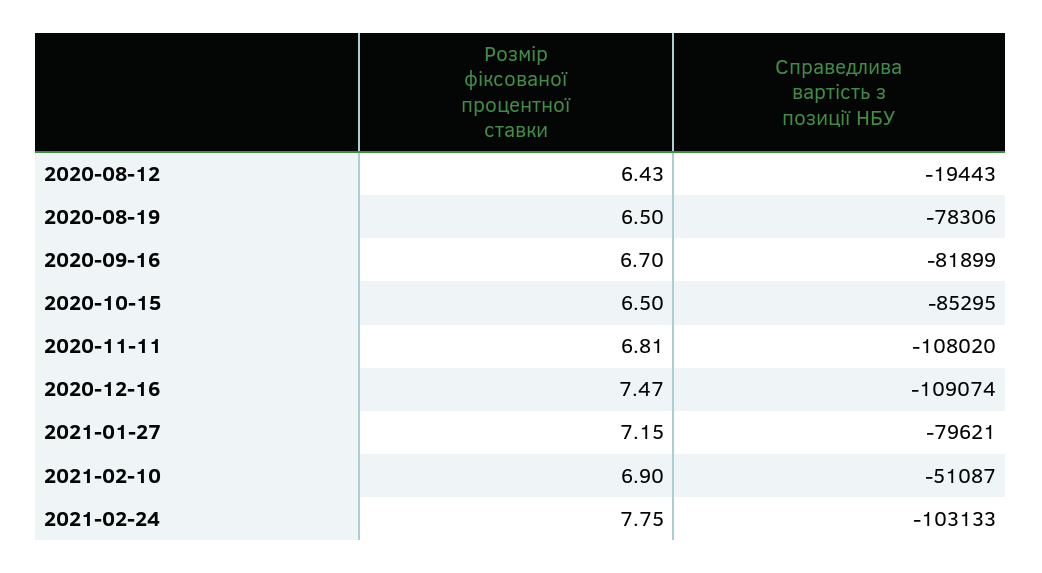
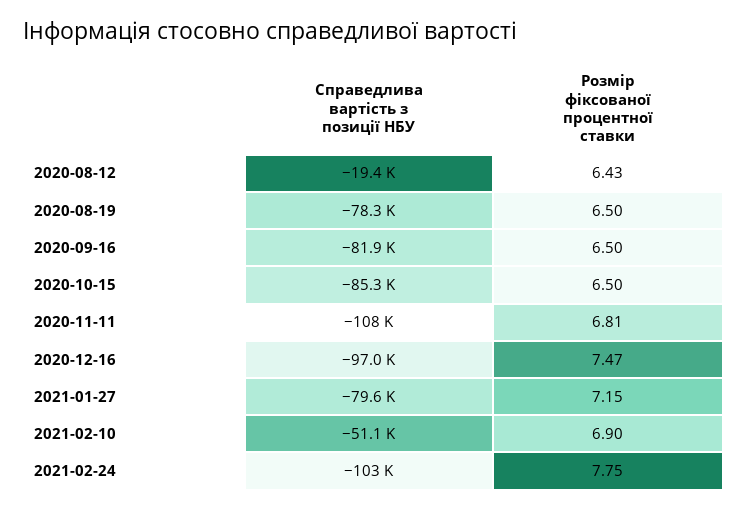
Розмір фіксованої процентної ставки, 2020-09-16: 6.7 -> 6.5
Справедлива вартість з позиції НБУ, 2020-12-16: -109074 -> -97000

